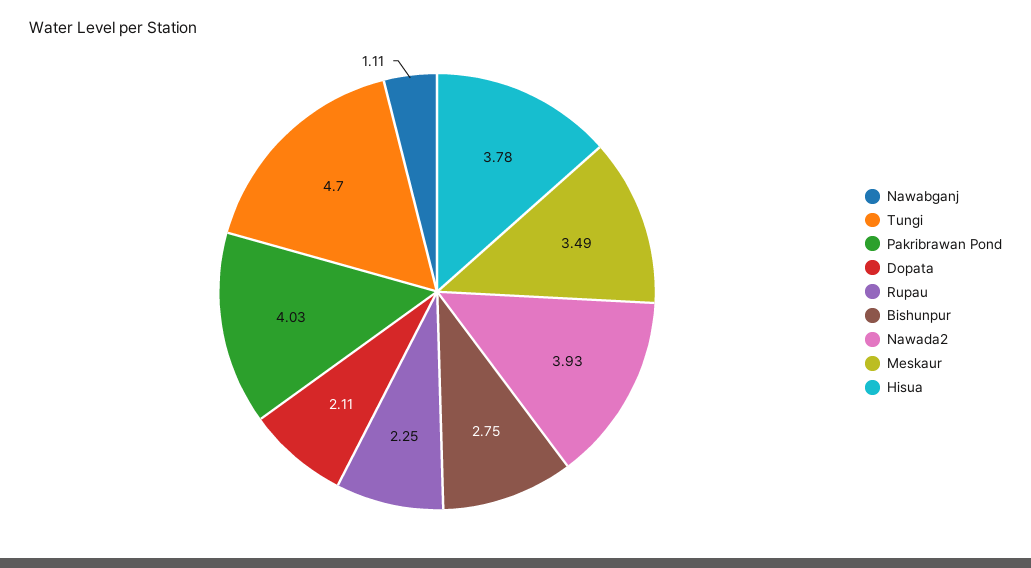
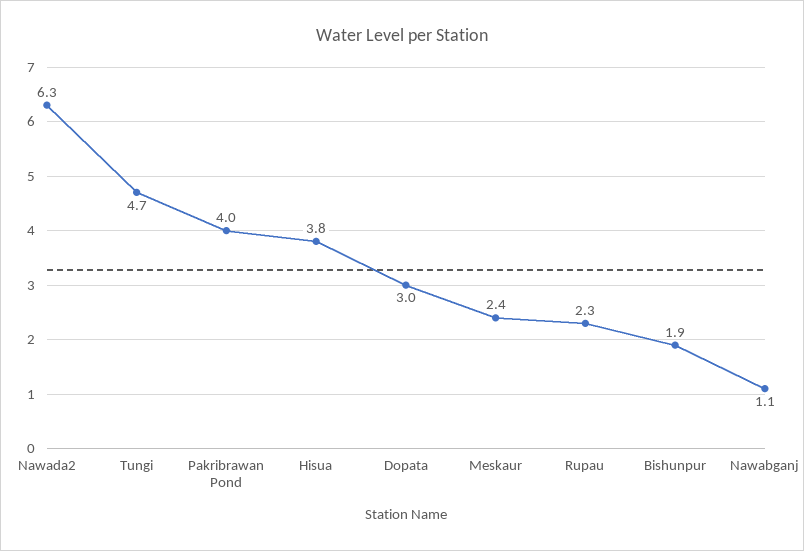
Dopata: 2.11 -> 3
Bishunpur: 2.75 -> 1.9
Nawada2: 3.93 -> 6.3
Meskaur: 3.49 -> 2.4

